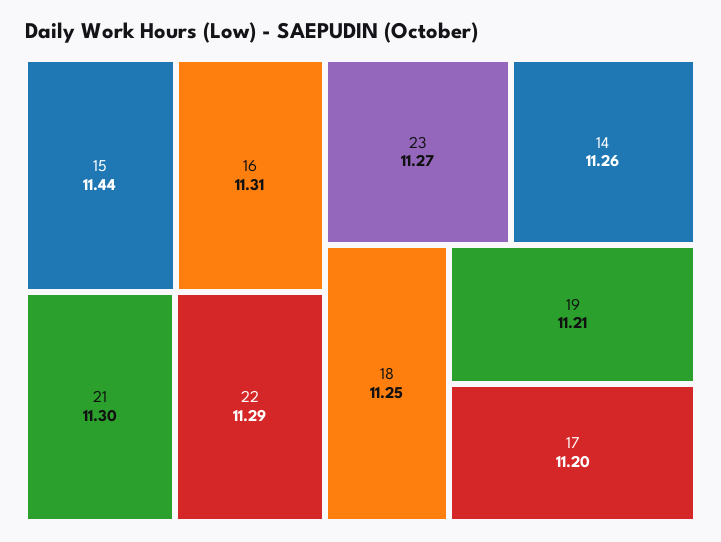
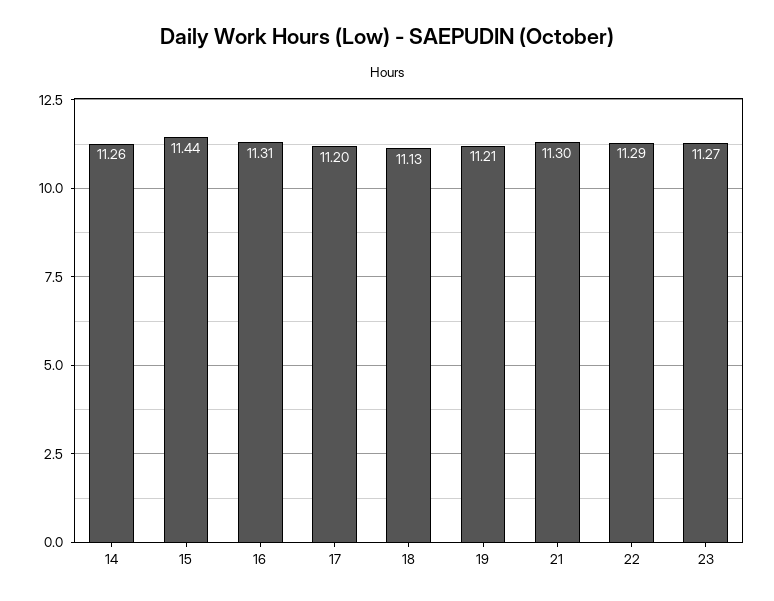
18: 11.25 -> 11.13

